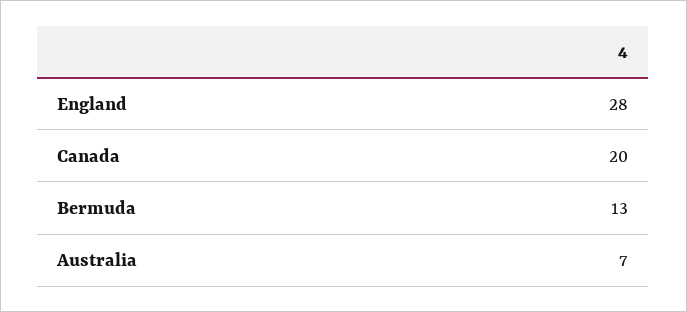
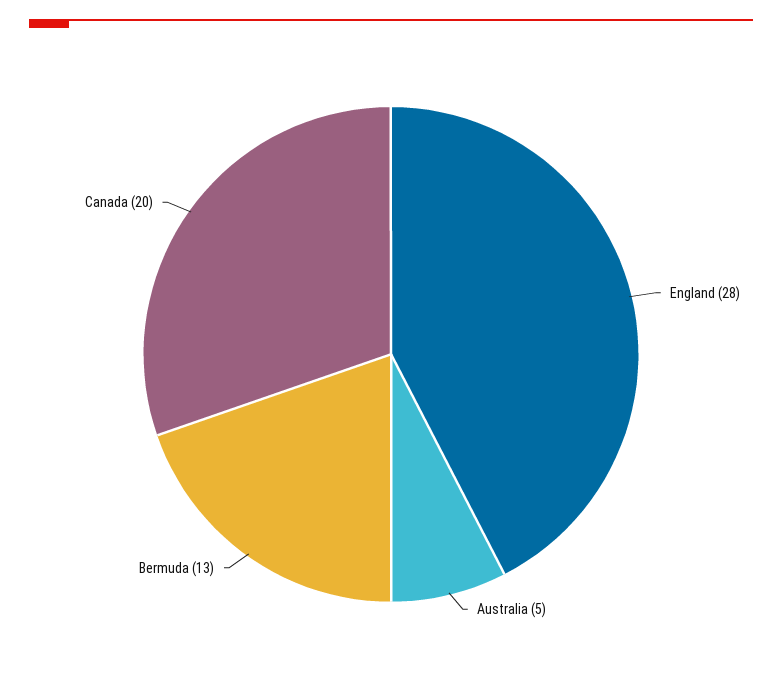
Australia: 7 -> 5

